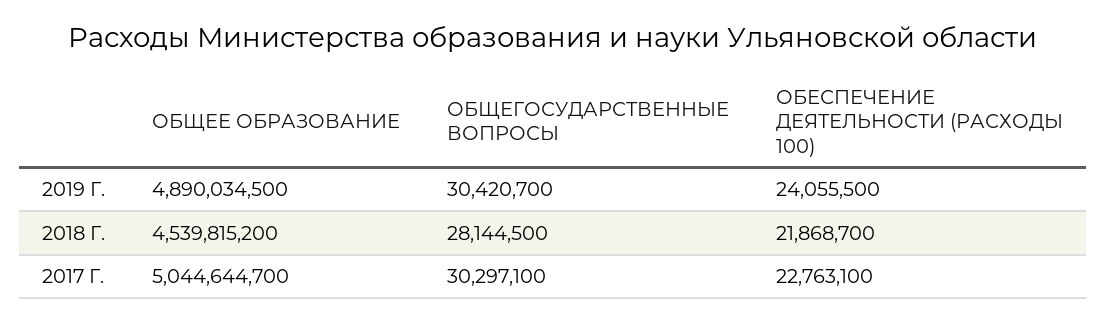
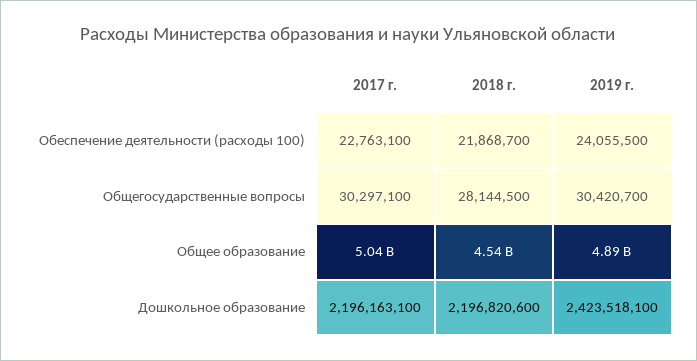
Дошкольное образование, 2017 Г.: none -> 2196163100
Дошкольное образование, 2018 Г.: none -> 2196820600
Дошкольное образование, 2019 Г.: none -> 2423518100

